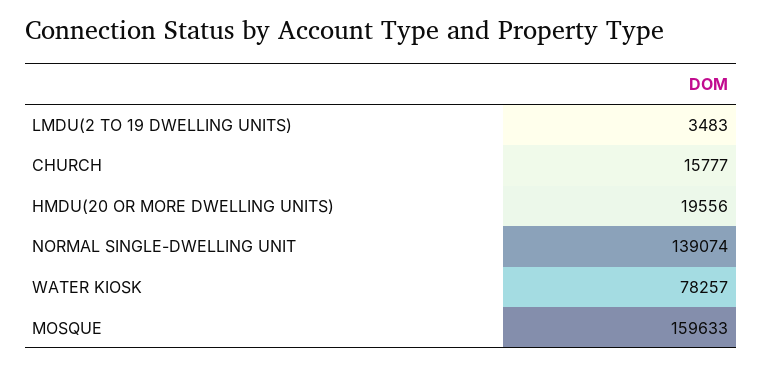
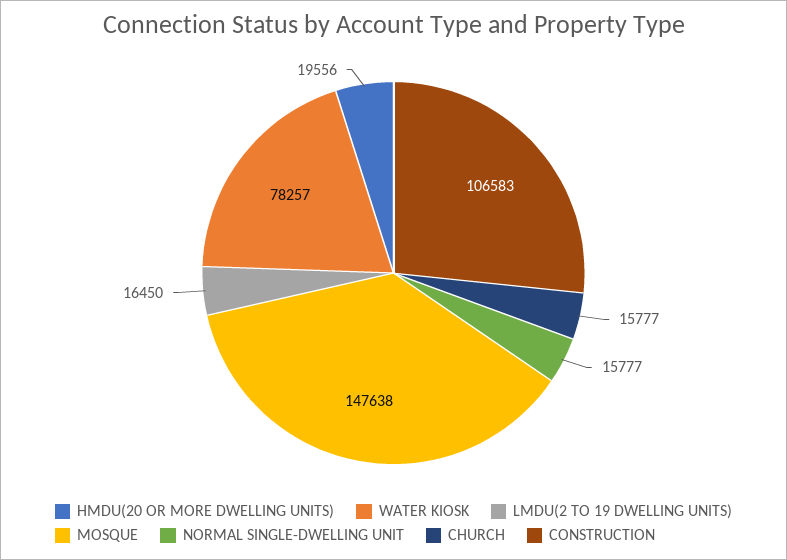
LMDU(2 TO 19 DWELLING UNITS): 3483 -> 16450
NORMAL SINGLE-DWELLING UNIT: 139074 -> 15777
MOSQUE: 159633 -> 147638
CONSTRUCTION: none -> 106583

